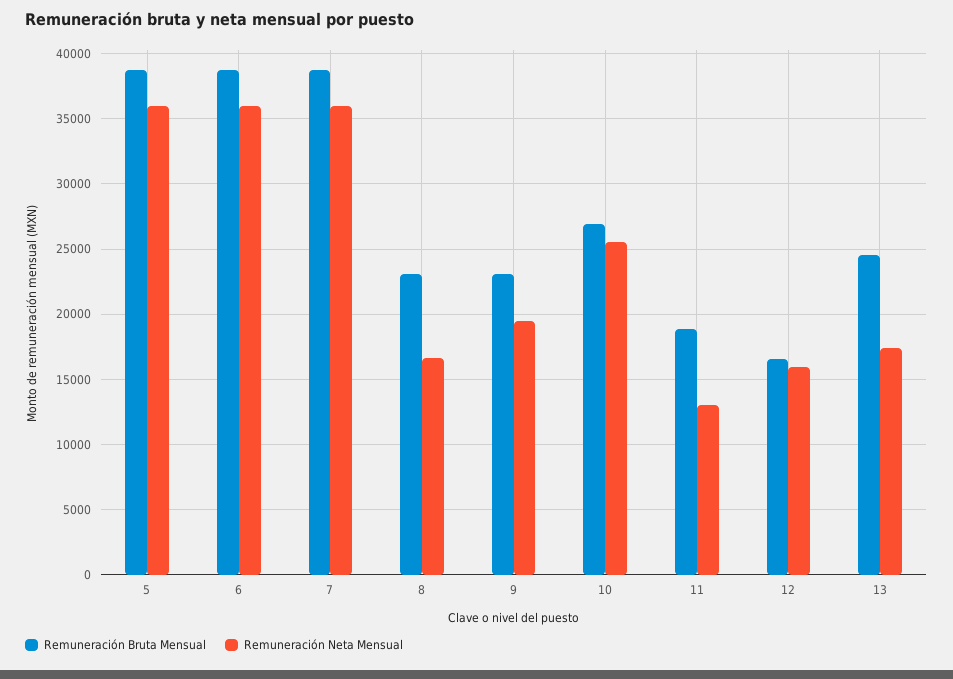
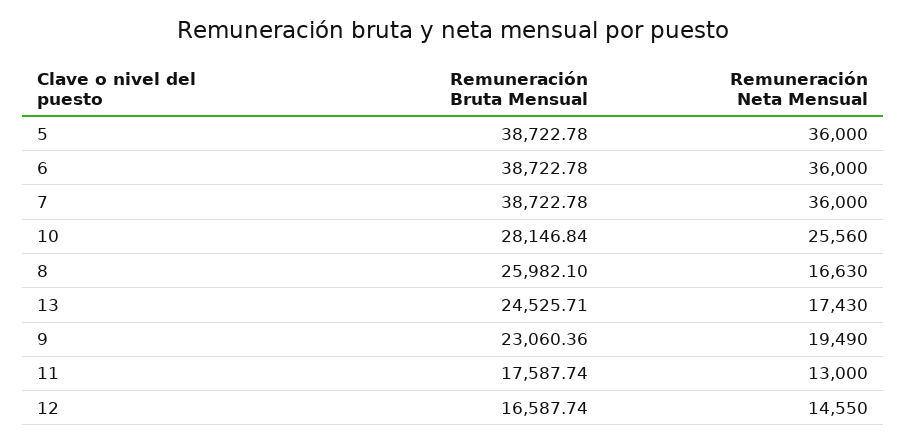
Remuneración Bruta Mensual, 8: 23000 -> 25982.1
Remuneración Bruta Mensual, 10: 27000 -> 28146.84
Remuneración Bruta Mensual, 11: 19000 -> 17587.74
Remuneración Neta Mensual, 12: 16000 -> 14550

